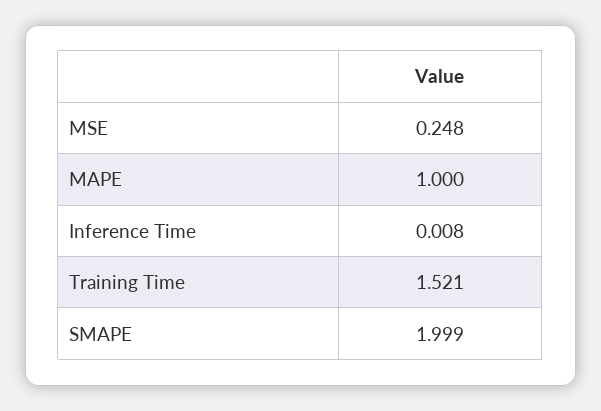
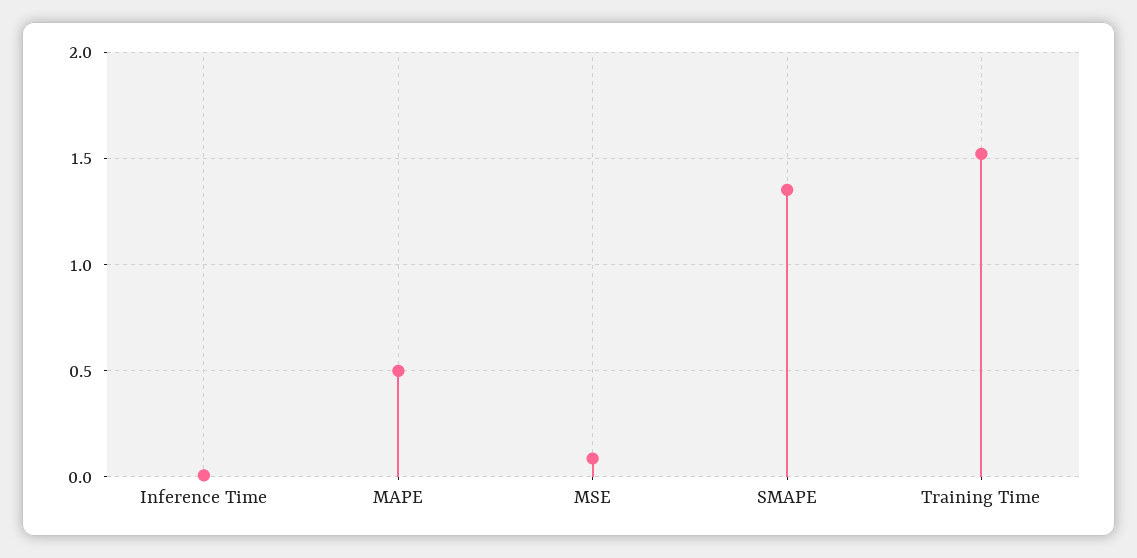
MSE: 0.248 -> 0.1
MAPE: 1 -> 0.5
SMAPE: 1.999 -> 1.35

